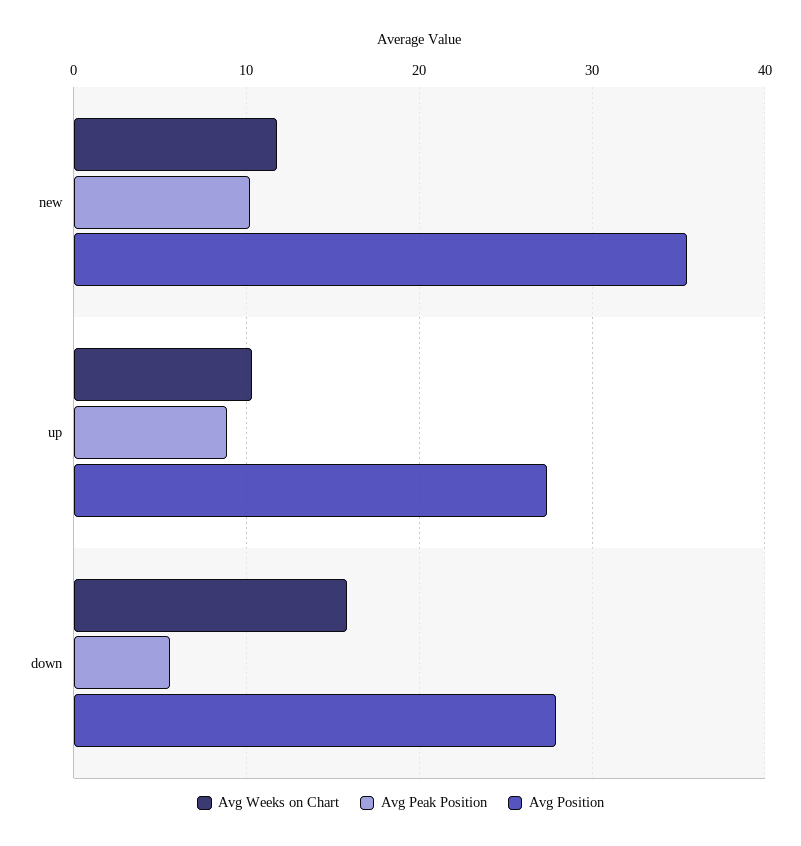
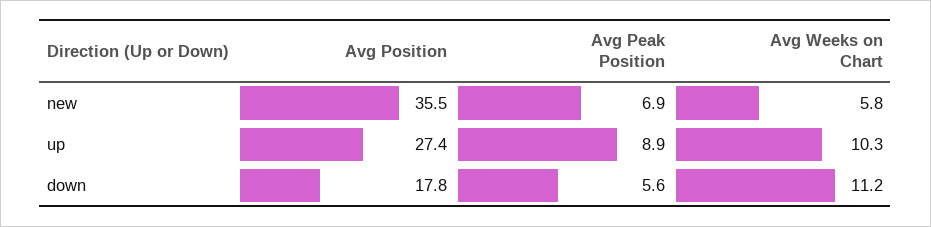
Avg Weeks on Chart, new: 12 -> 5.8
Avg Peak Position, new: 10 -> 6.9
Avg Weeks on Chart, down: 16 -> 11.2
Avg Position, down: 28 -> 17.8

